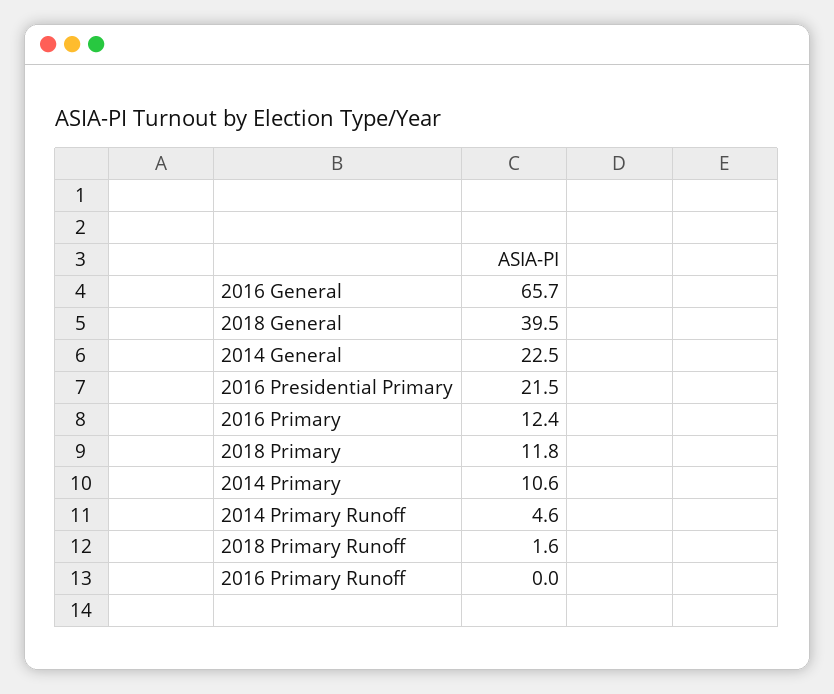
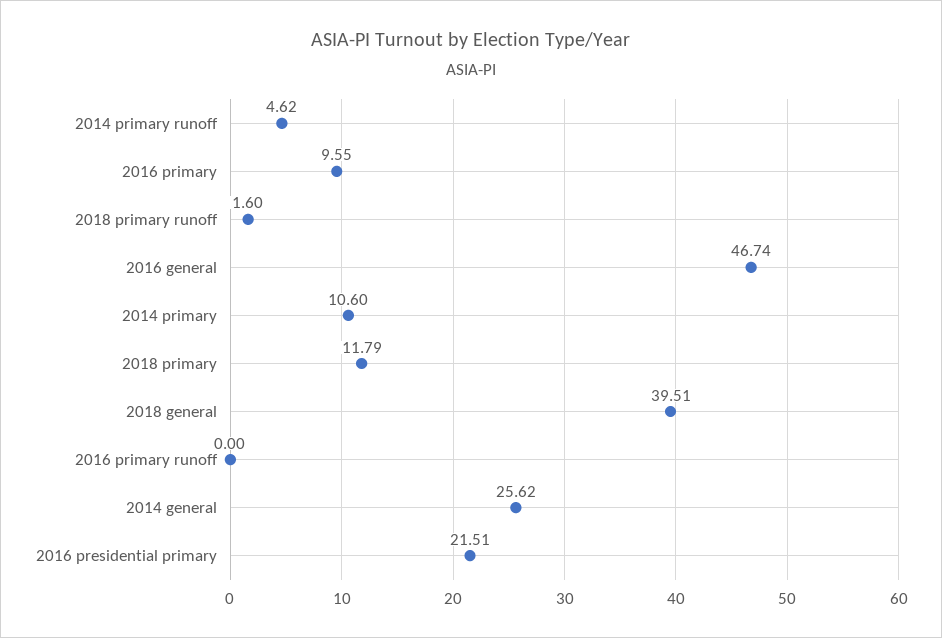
2016 General: 65.7 -> 46.74
2014 General: 22.5 -> 25.62
2016 Primary: 12.4 -> 9.55

